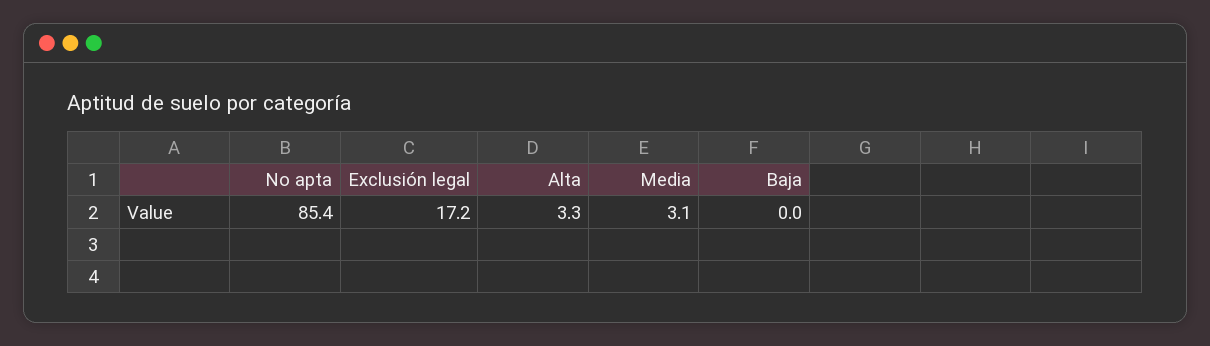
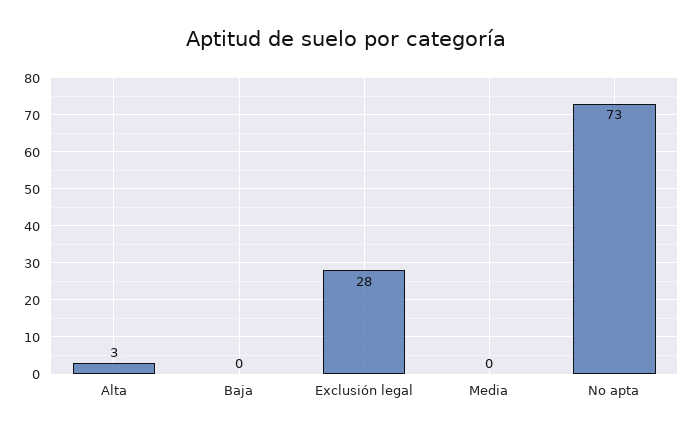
No apta: 85.4 -> 73
Exclusión legal: 17.2 -> 28
Media: 3.1 -> 0

